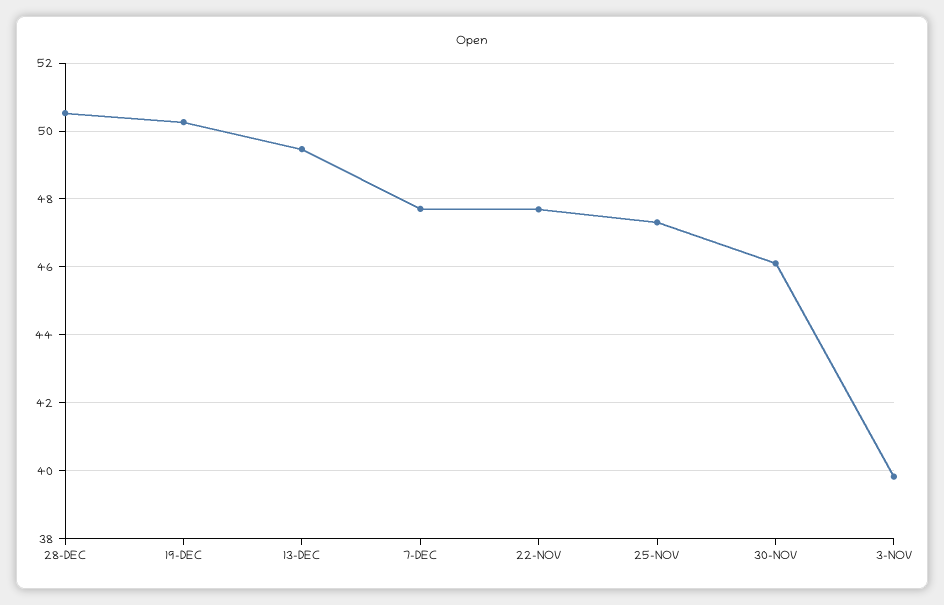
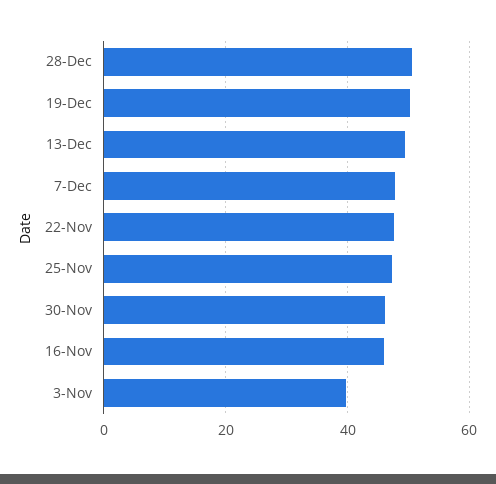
16-Nov: none -> 46

